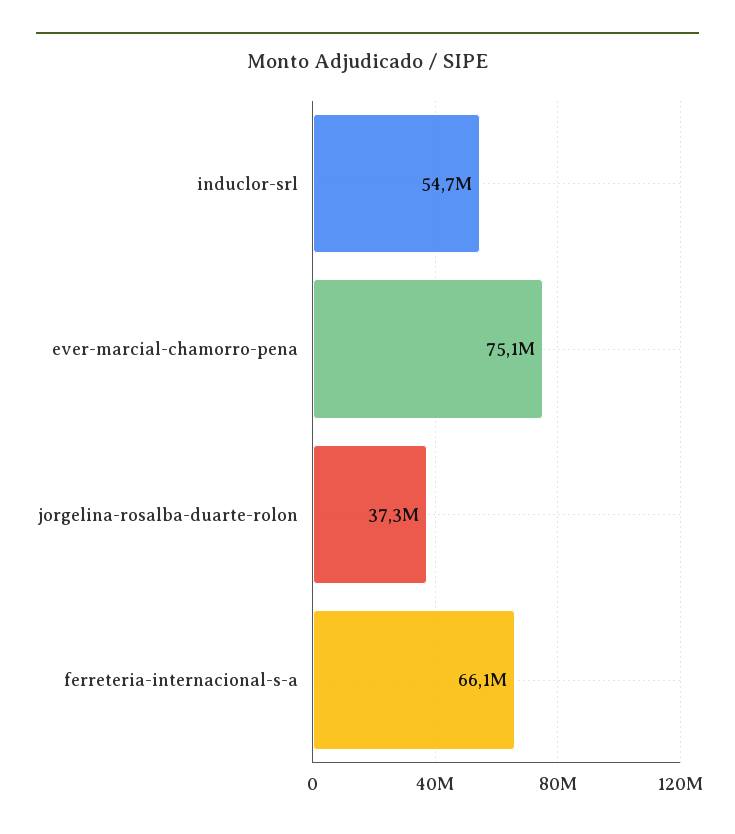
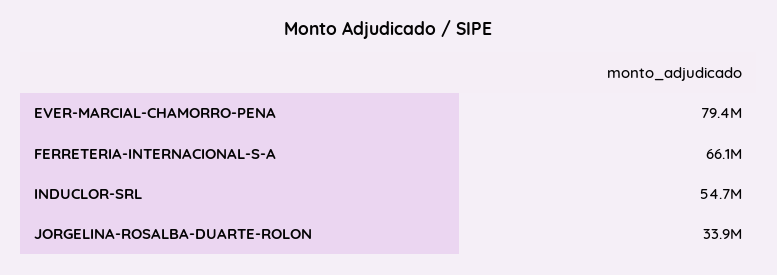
ever-marcial-chamorro-pena: 75100000 -> 79400000
jorgelina-rosalba-duarte-rolon: 37300000 -> 33900000

